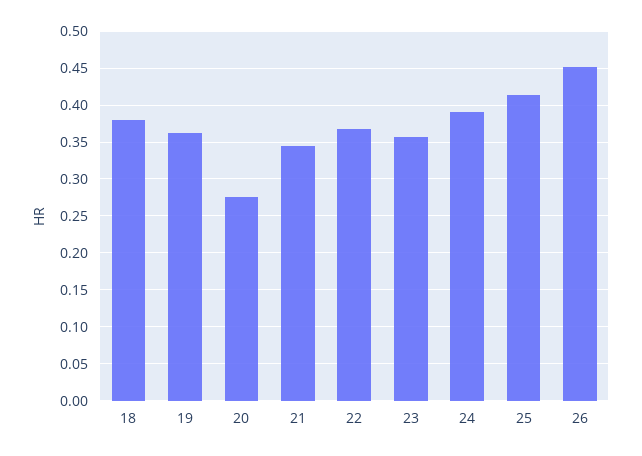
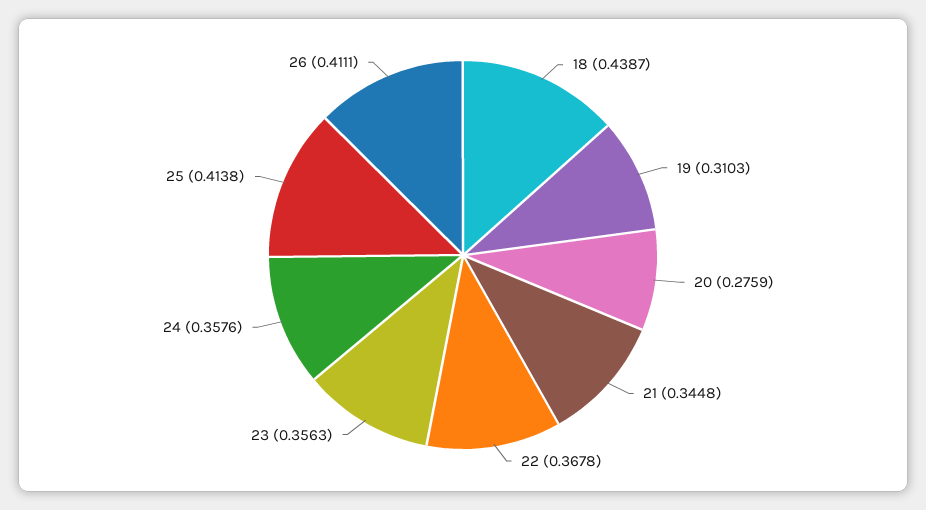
18: 0.38 -> 0.4387
19: 0.36 -> 0.3103
24: 0.39 -> 0.3576
26: 0.45 -> 0.4111

